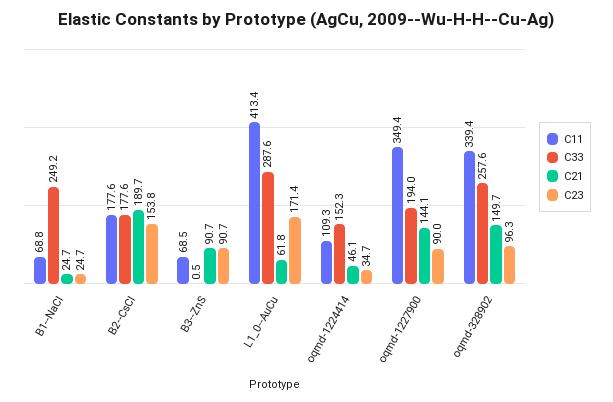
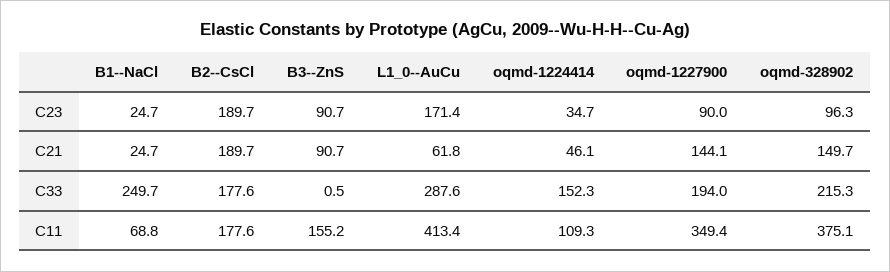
C33, B1--NaCl: 249.2 -> 249.7
C23, B2--CsCl: 153.8 -> 189.7
C11, B3--ZnS: 68.5 -> 155.2
C11, oqmd-328902: 339.4 -> 375.1
C33, oqmd-328902: 257.6 -> 215.3

